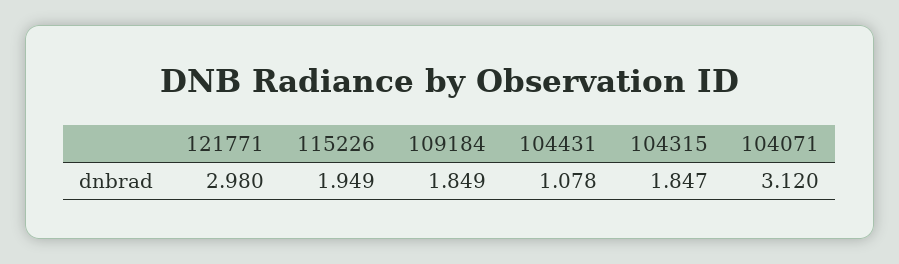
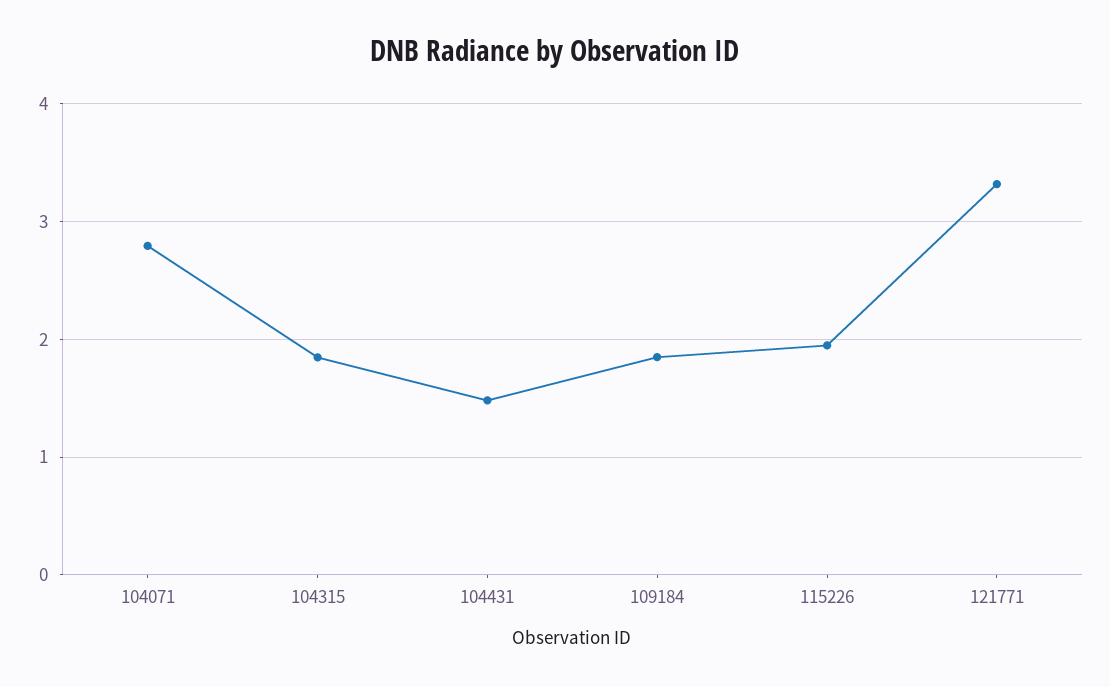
121771: 2.98 -> 3.3
104431: 1.078 -> 1.5
104071: 3.12 -> 2.8

